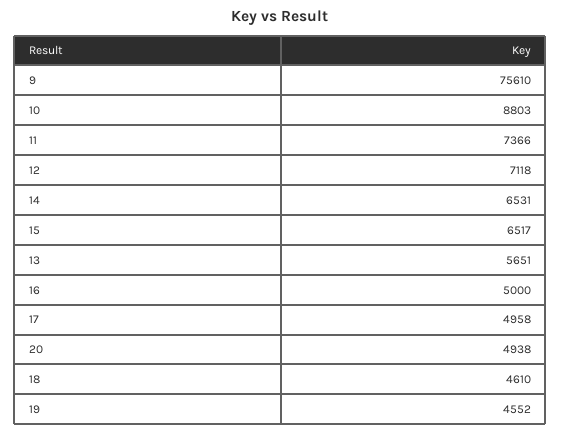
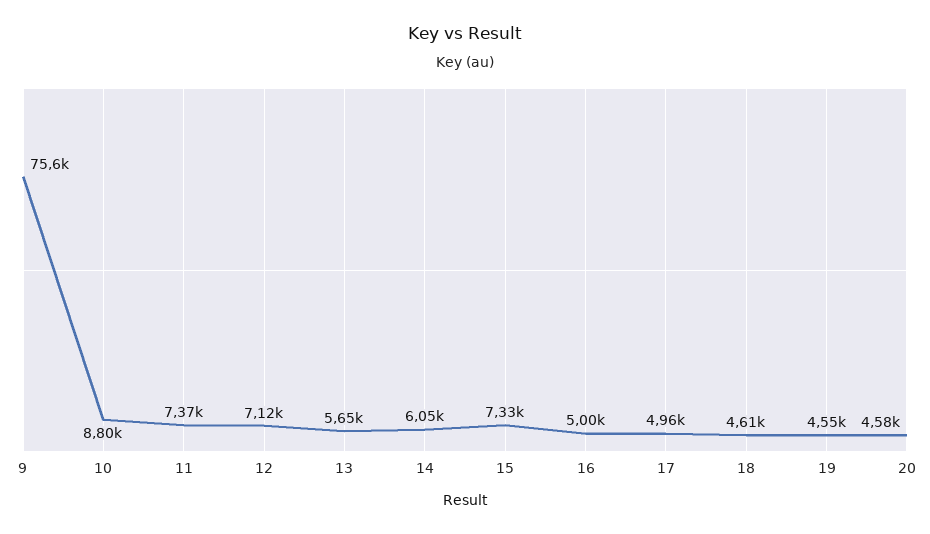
14: 6531 -> 6050
15: 6517 -> 7330
20: 4938 -> 4580

